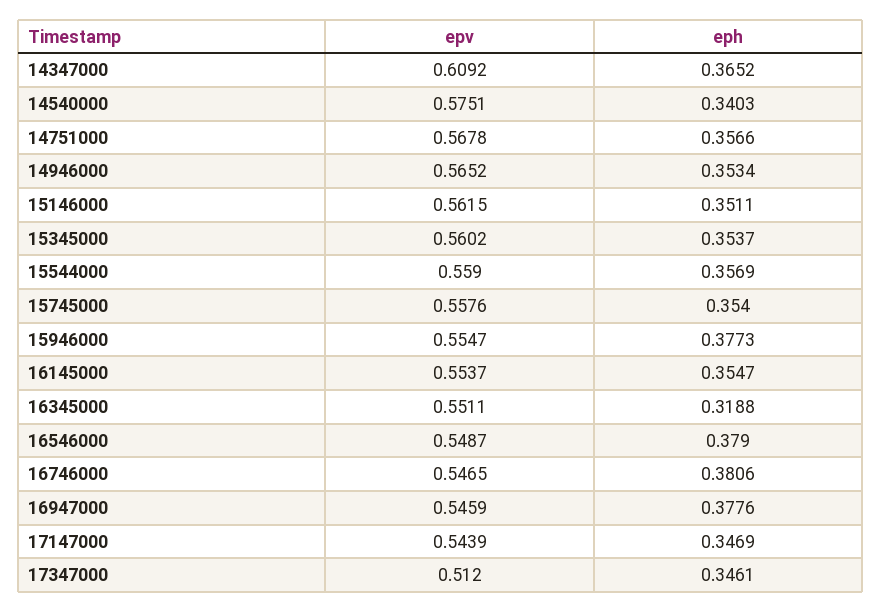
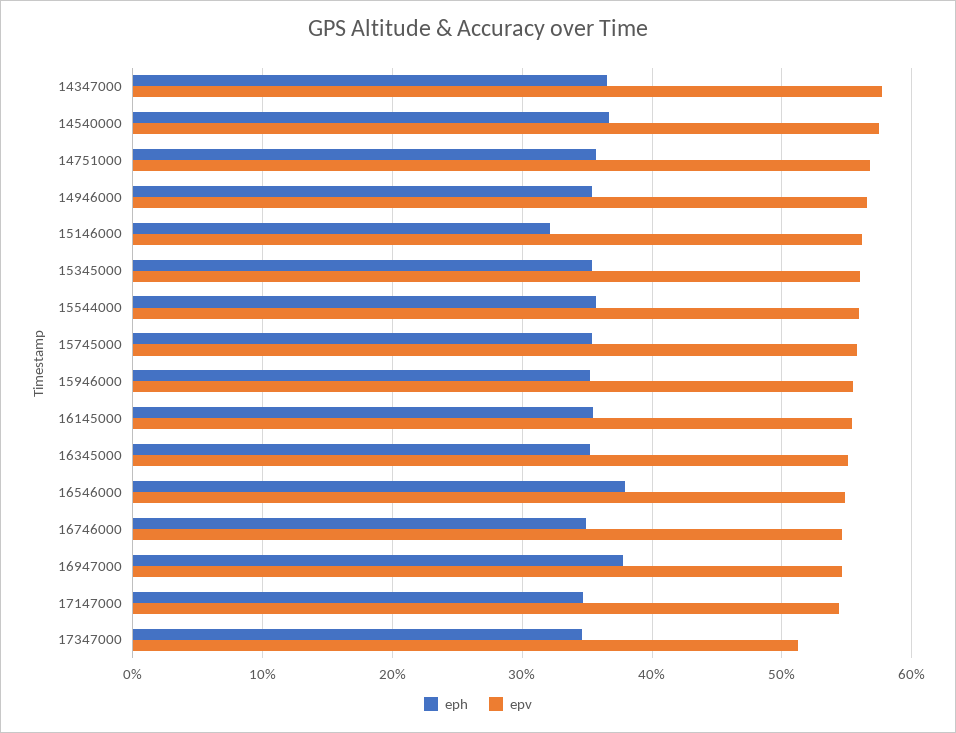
epv, 14347000: 0.6092 -> 0.58
eph, 14540000: 0.3403 -> 0.37
eph, 15146000: 0.3511 -> 0.32
eph, 15946000: 0.3773 -> 0.35
eph, 16345000: 0.3188 -> 0.35
eph, 16746000: 0.3806 -> 0.35

